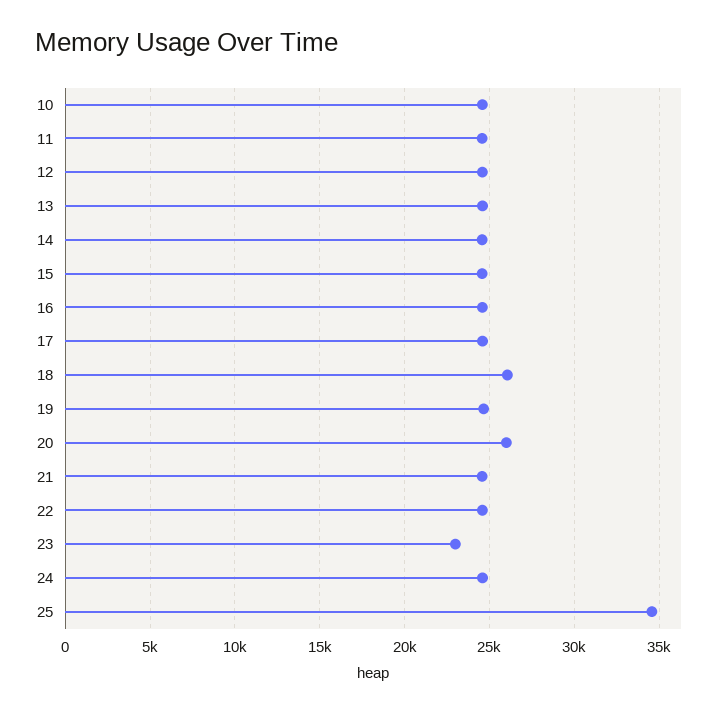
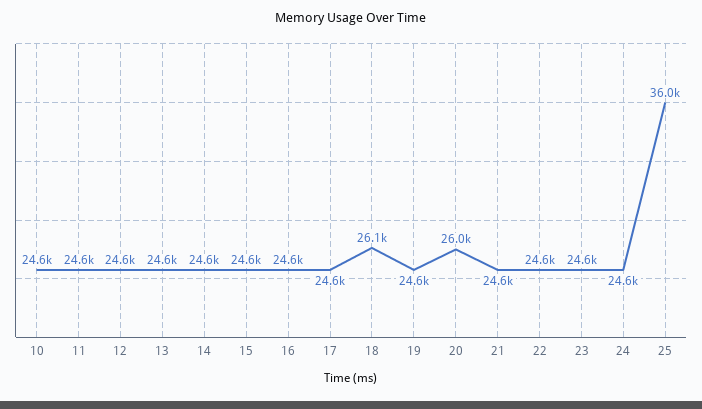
23: 23000 -> 24600
25: 34500 -> 36000

